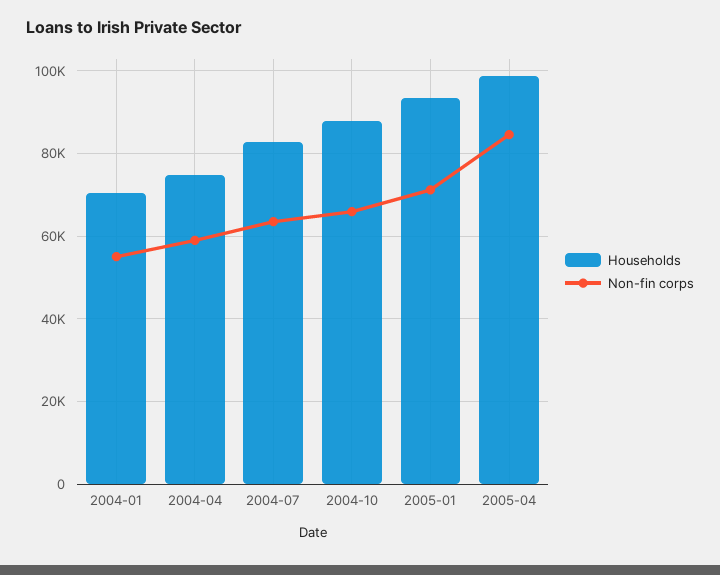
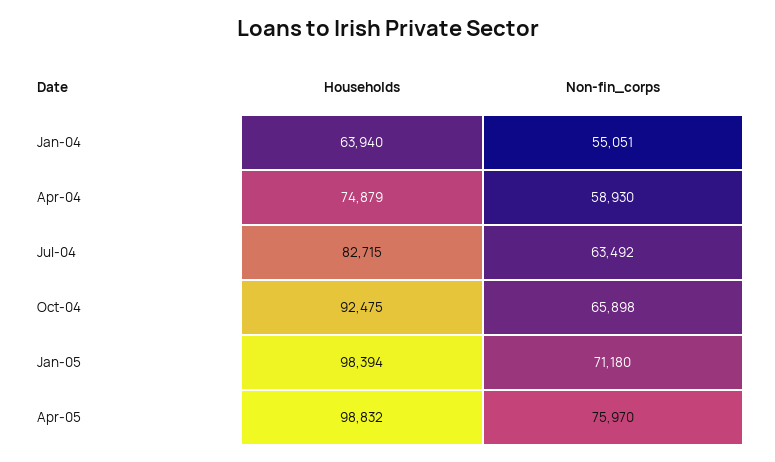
Households, 2004-01: 70000 -> 63940
Households, 2004-10: 88000 -> 92475
Households, 2005-01: 94000 -> 98394
Non-fin corps, 2005-04: 84000 -> 75970

